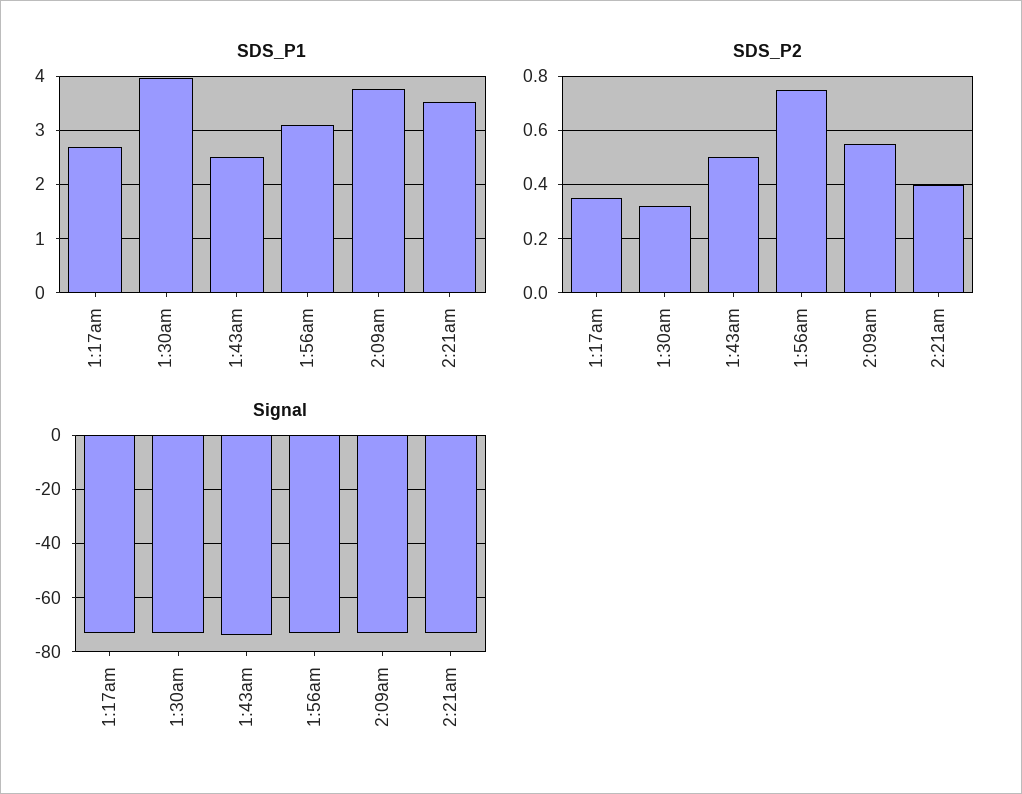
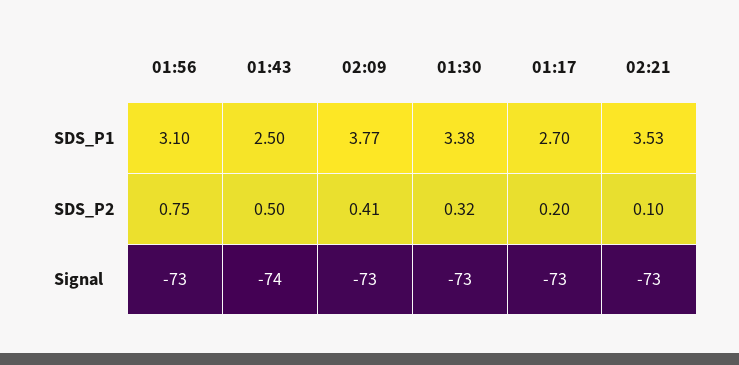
SDS_P1, 1:30am: 4 -> 3.38
SDS_P2, 1:17am: 0.35 -> 0.2
SDS_P2, 2:09am: 0.55 -> 0.41
SDS_P2, 2:21am: 0.4 -> 0.1

